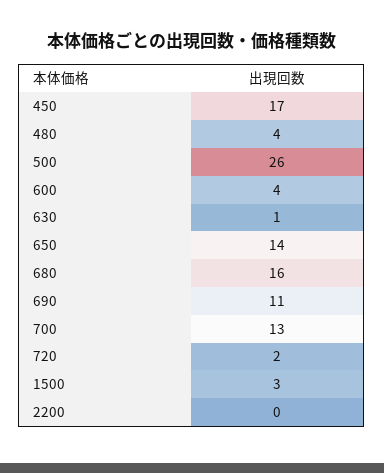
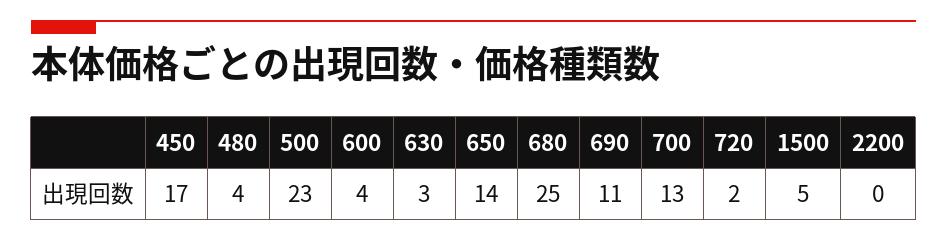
500: 26 -> 23
630: 1 -> 3
680: 16 -> 25
1500: 3 -> 5

